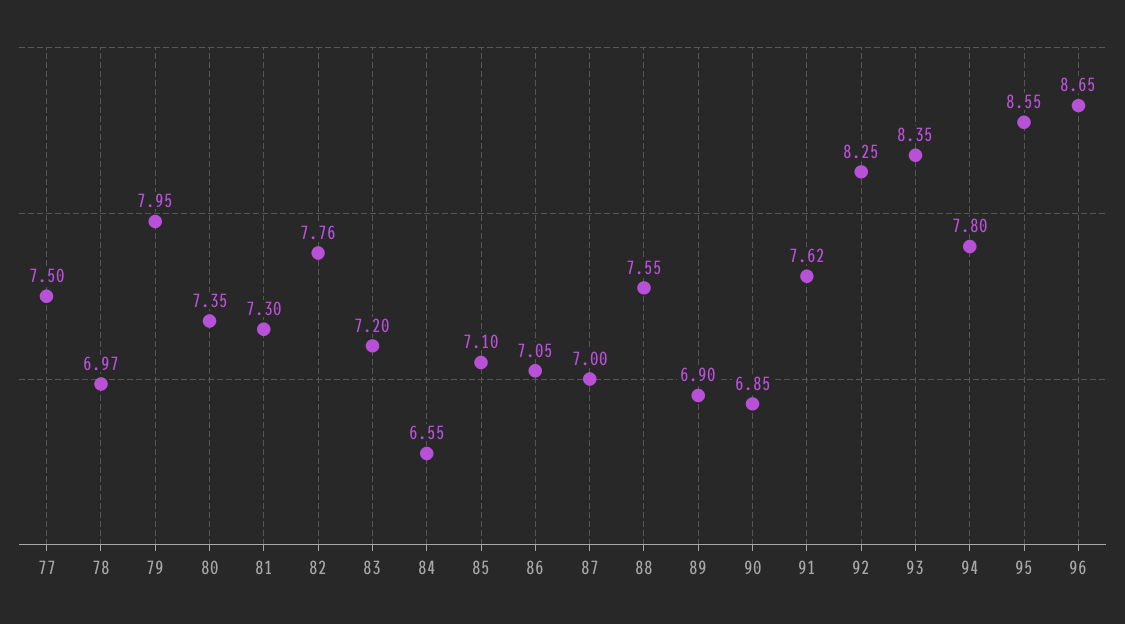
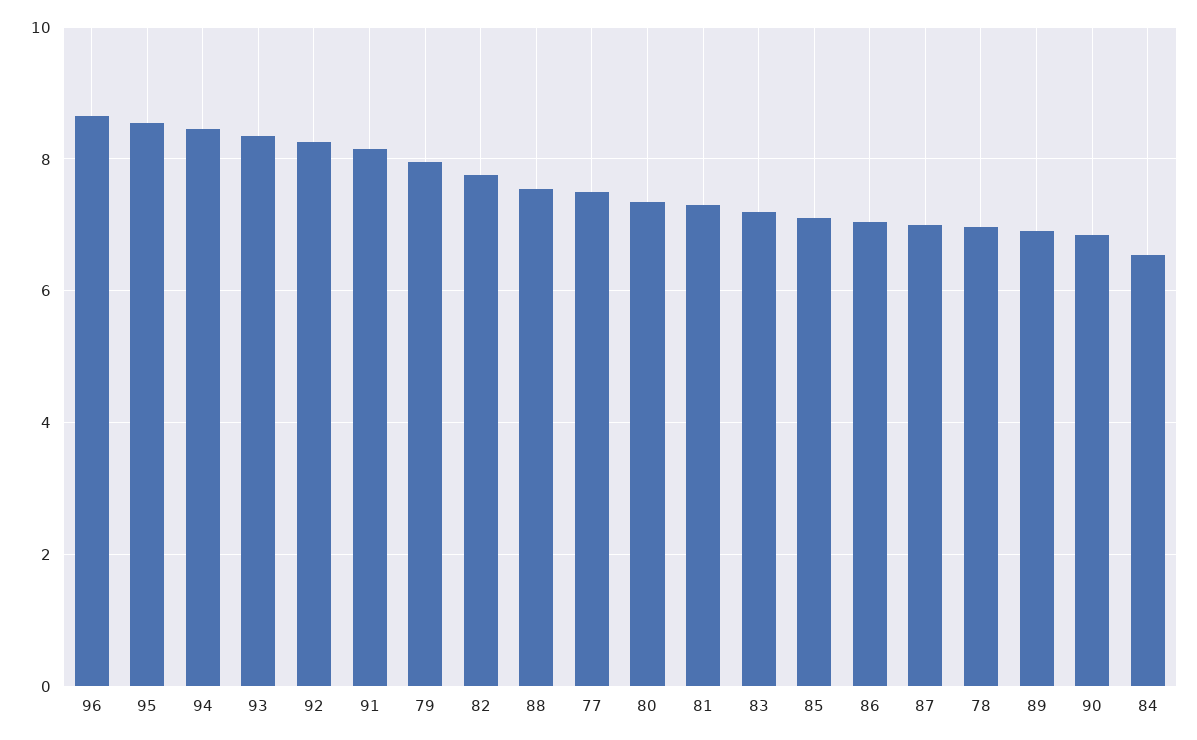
91: 7.62 -> 8.2
94: 7.8 -> 8.4

